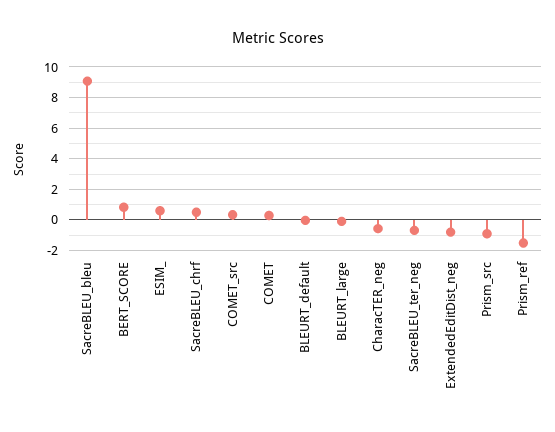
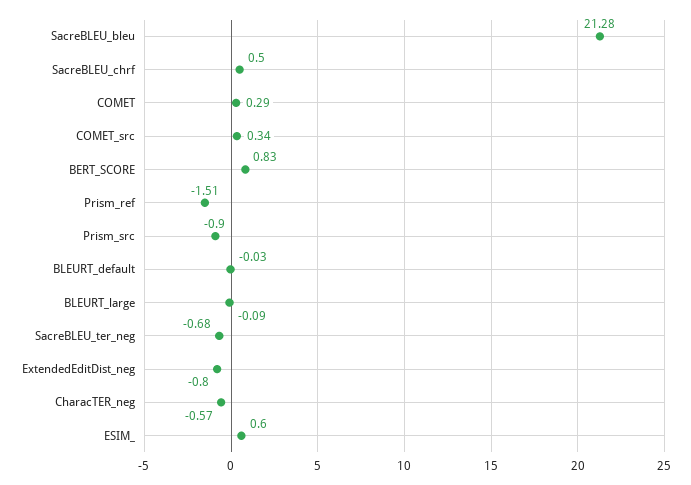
SacreBLEU_bleu: 9 -> 21.28

